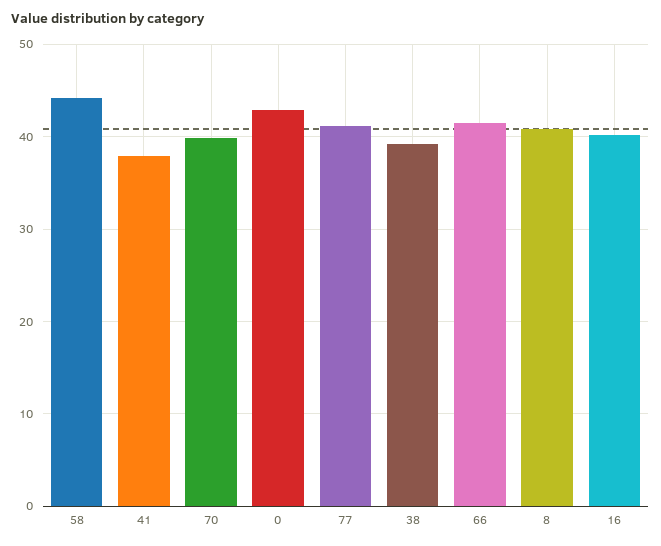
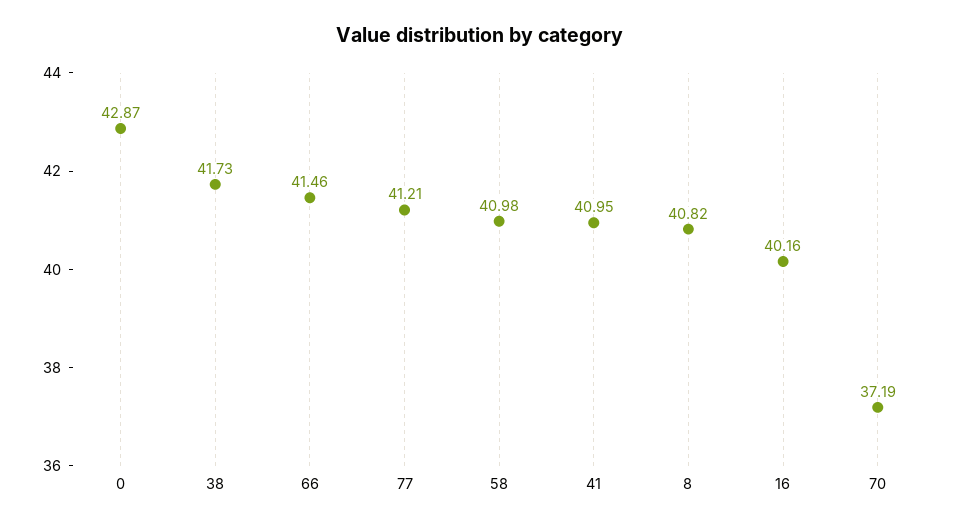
58: 44 -> 40.98
41: 38 -> 40.95
70: 40 -> 37.19
38: 39 -> 41.73

